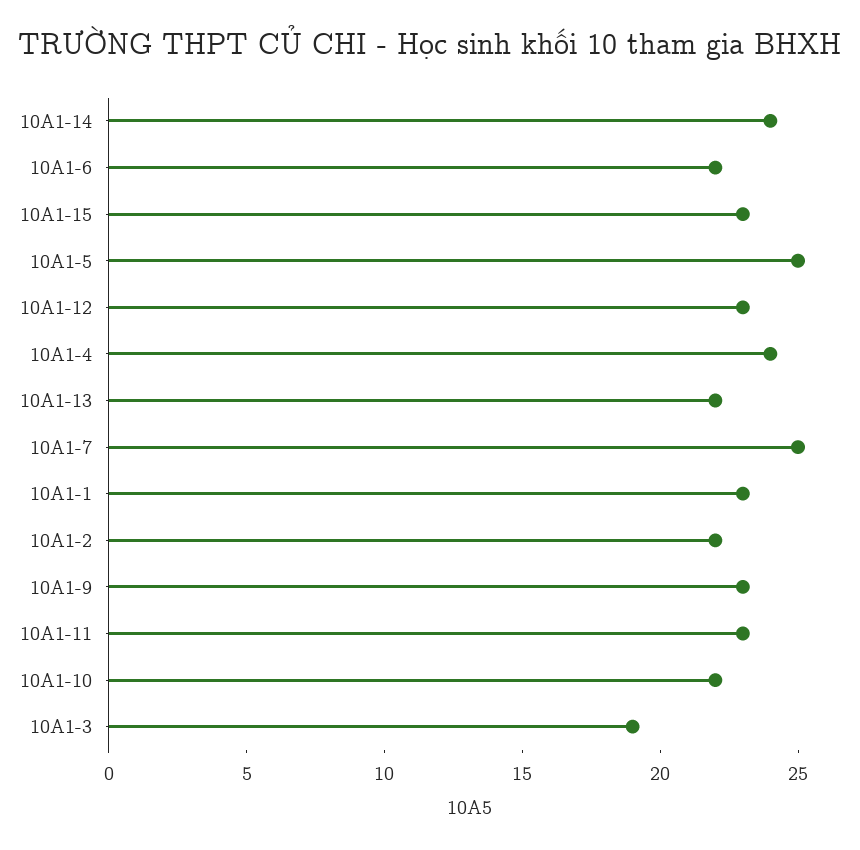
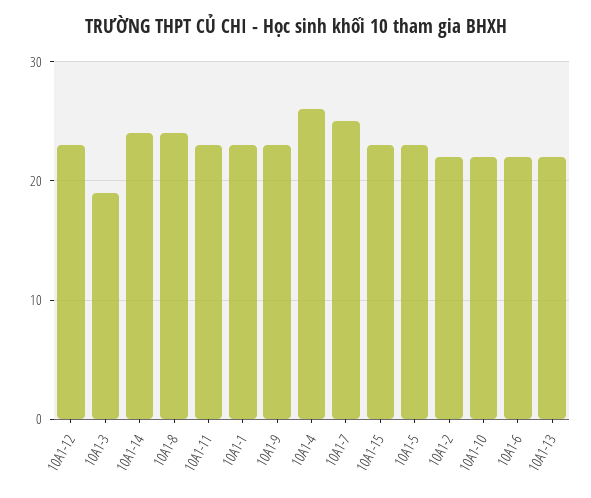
10A1-5: 25 -> 23
10A1-4: 24 -> 26
10A1-8: none -> 24

